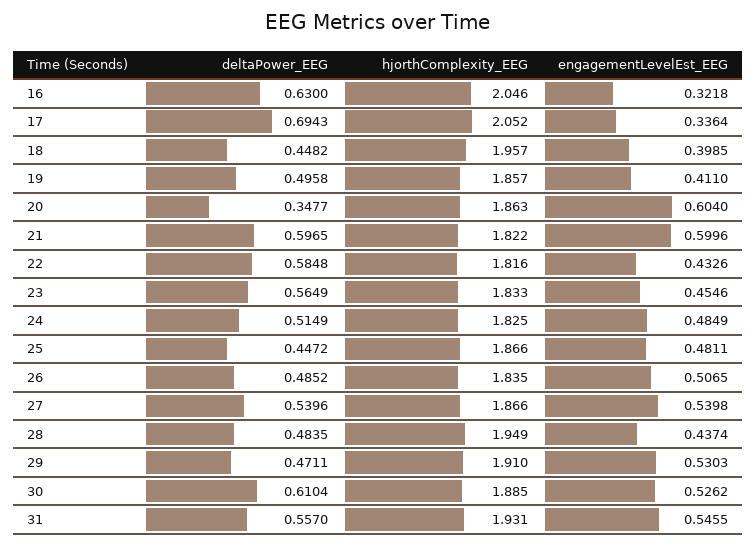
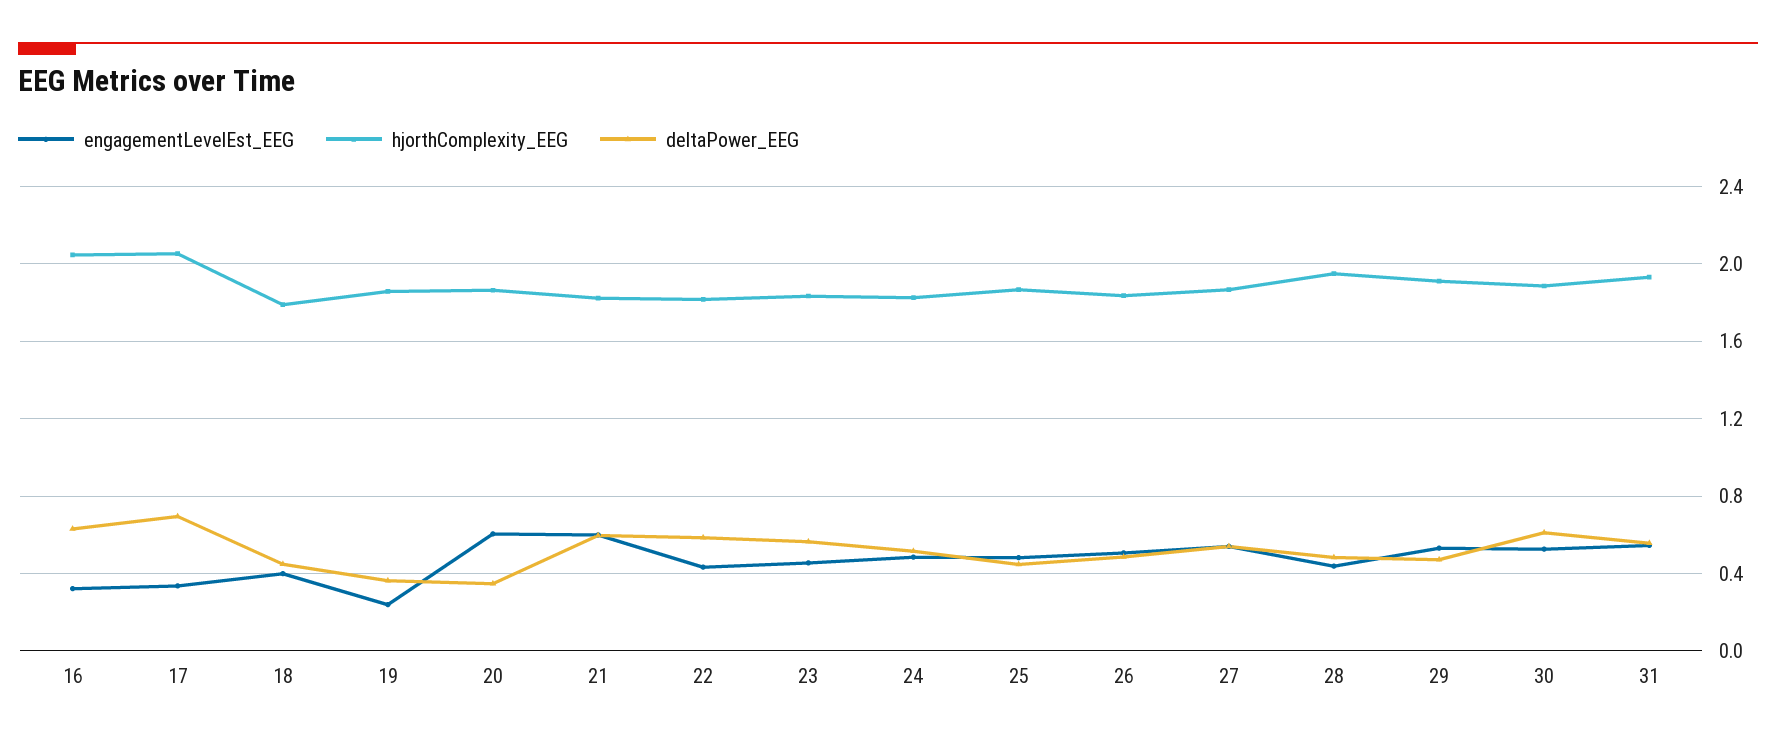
hjorthComplexity_EEG, 18: 1.957 -> 1.8
deltaPower_EEG, 19: 0.4958 -> 0.35
engagementLevelEst_EEG, 19: 0.411 -> 0.25

